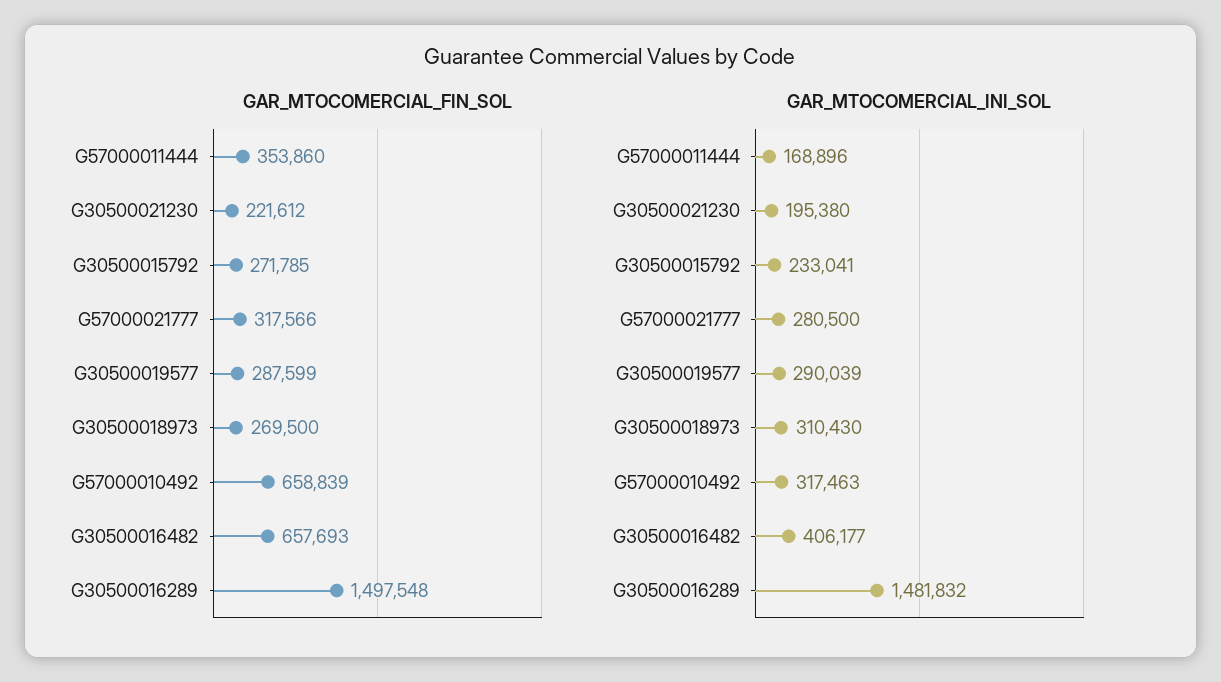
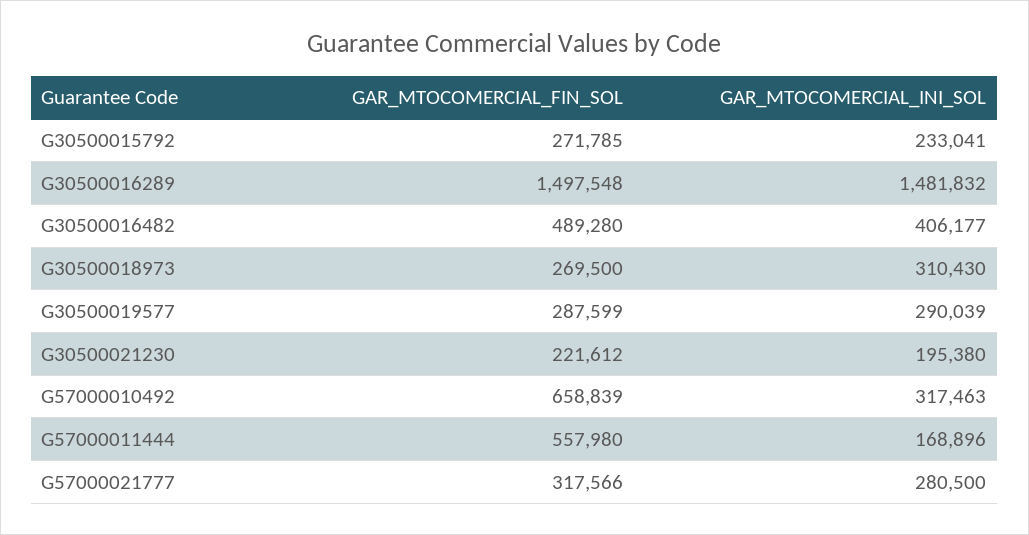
GAR_MTOCOMERCIAL_FIN_SOL, G57000011444: 353860 -> 557980
GAR_MTOCOMERCIAL_FIN_SOL, G30500016482: 657693 -> 489280

